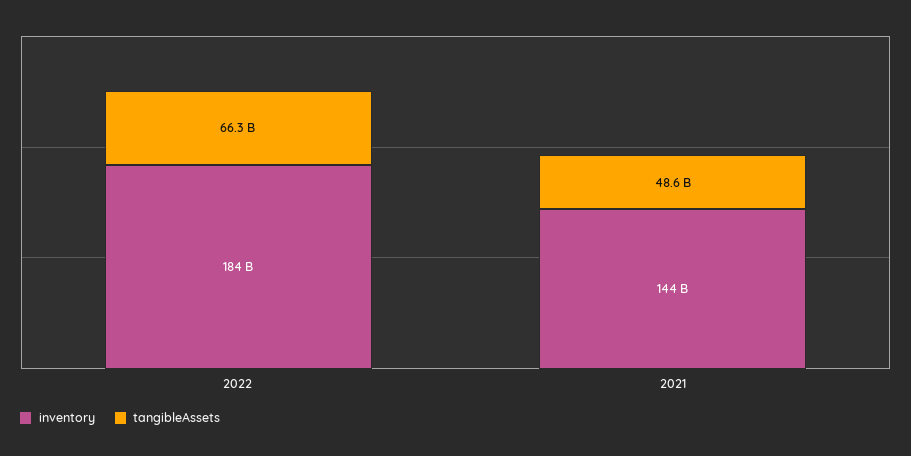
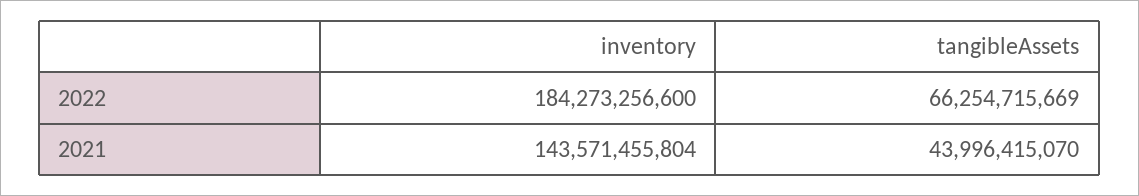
tangibleAssets, 2021: 48600000000 -> 43996415070

